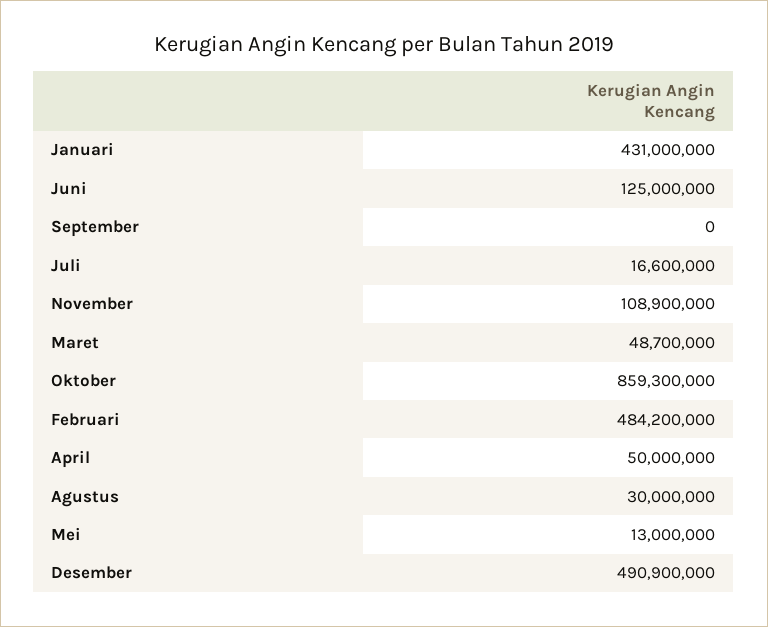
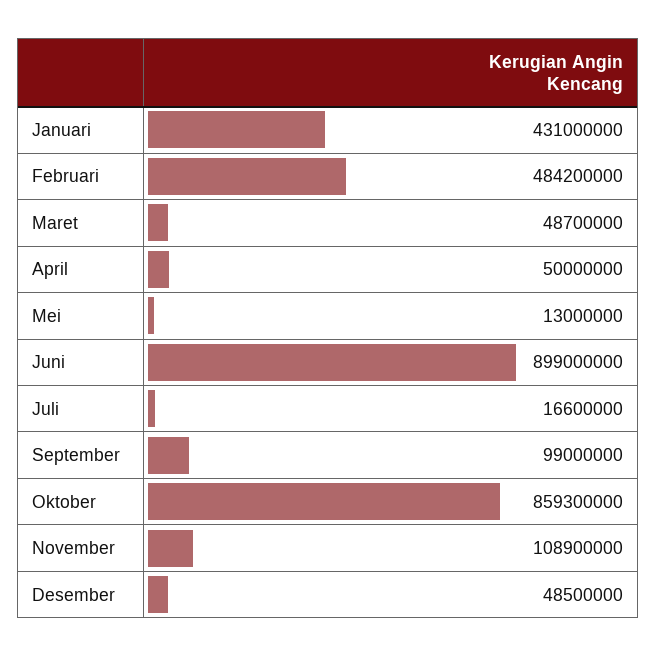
Juni: 125000000 -> 899000000
September: 0 -> 99000000
Agustus: 30000000 -> none
Desember: 490900000 -> 48500000

